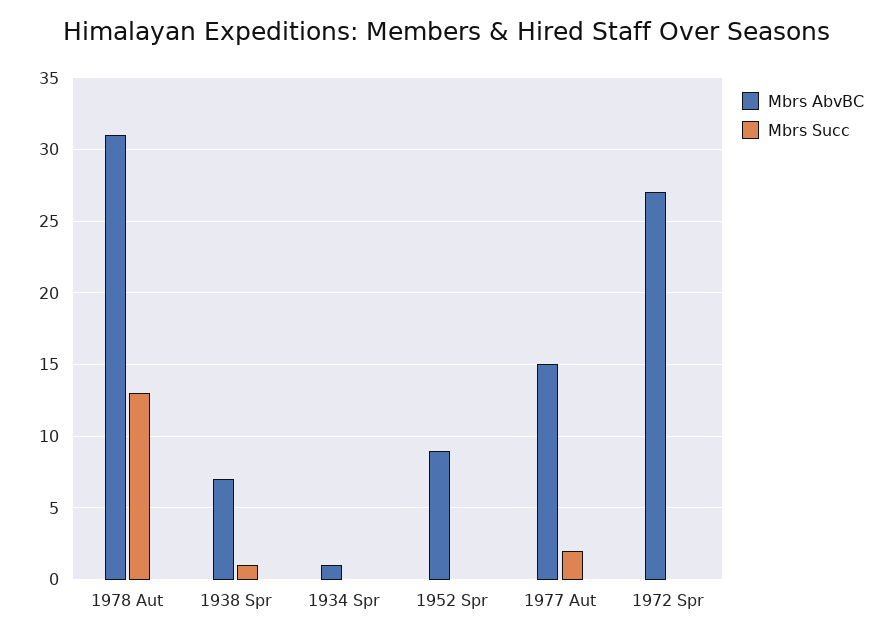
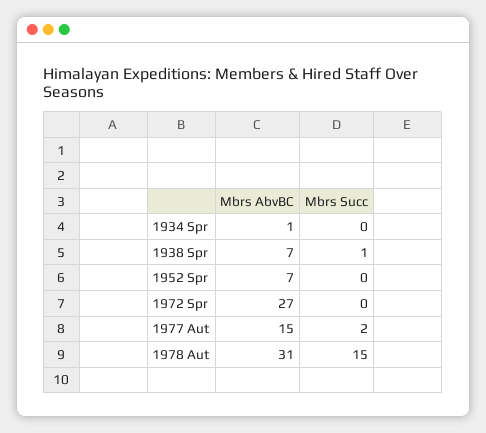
Mbrs Succ, 1978 Aut: 13 -> 15
Mbrs AbvBC, 1952 Spr: 9 -> 7

